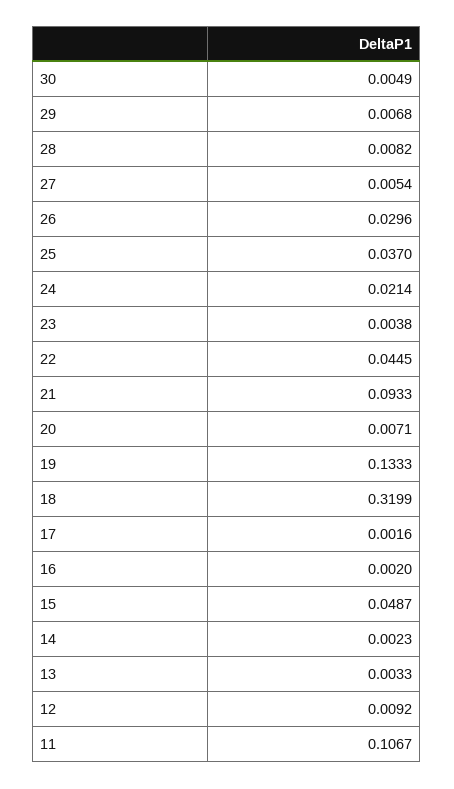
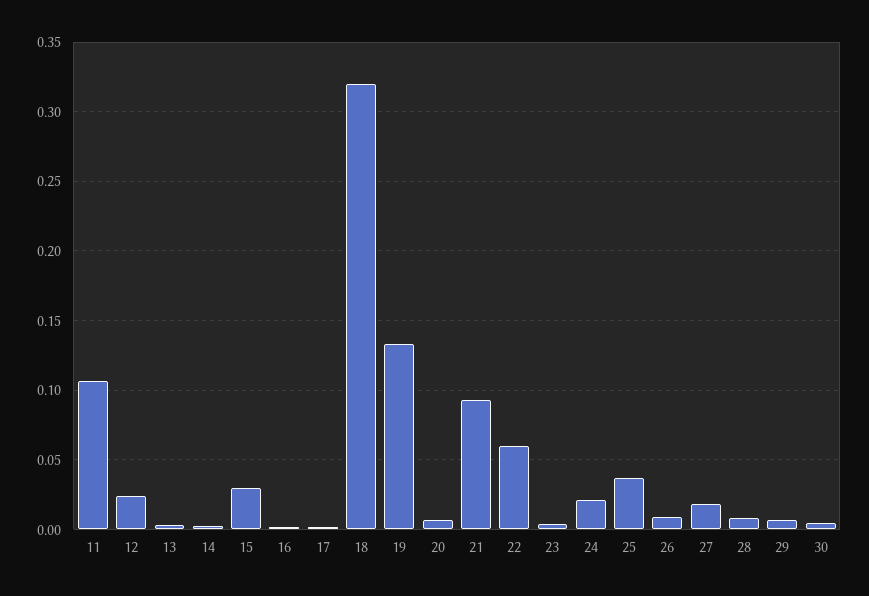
27: 0.0054 -> 0.02
26: 0.0296 -> 0.01
22: 0.0445 -> 0.06
15: 0.0487 -> 0.03
12: 0.0092 -> 0.025

